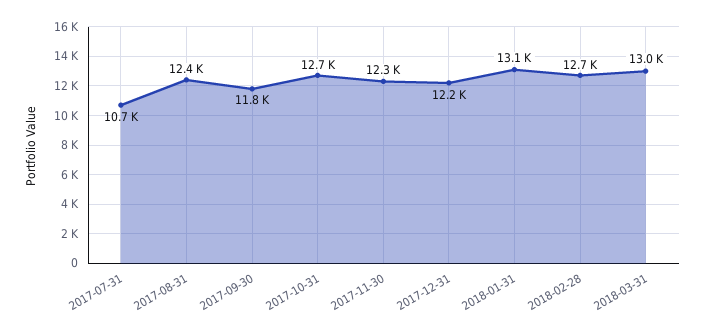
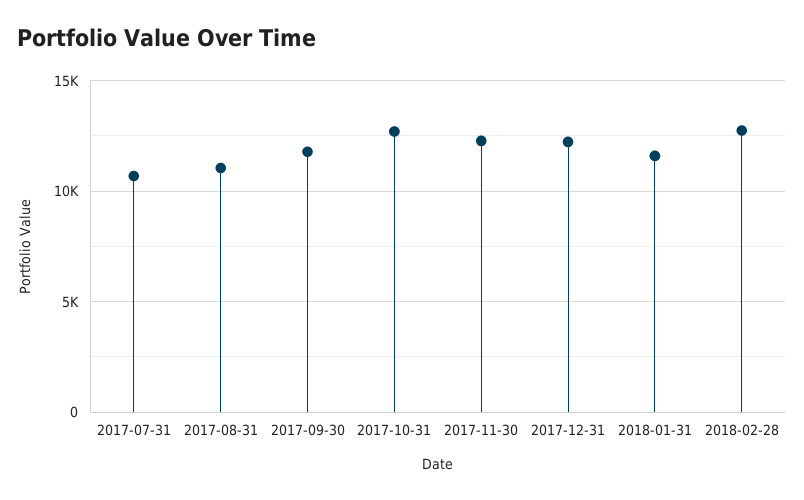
2017-08-31: 12400 -> 11000
2018-01-31: 13100 -> 11500
2018-03-31: 13000 -> none

